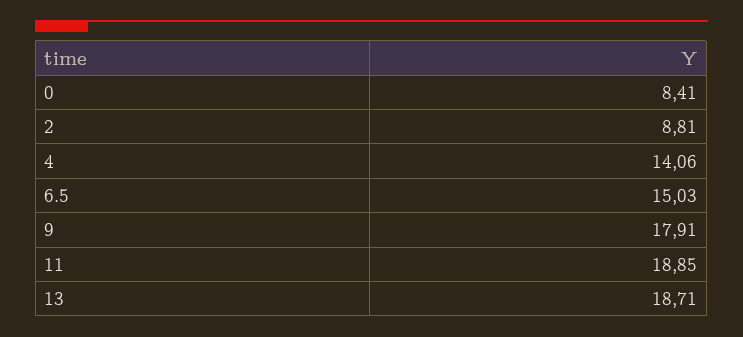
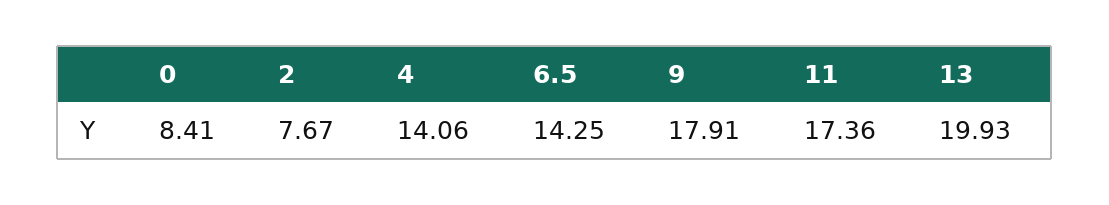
2: 8.81 -> 7.67
6.5: 15.03 -> 14.25
11: 18.85 -> 17.36
13: 18.71 -> 19.93

